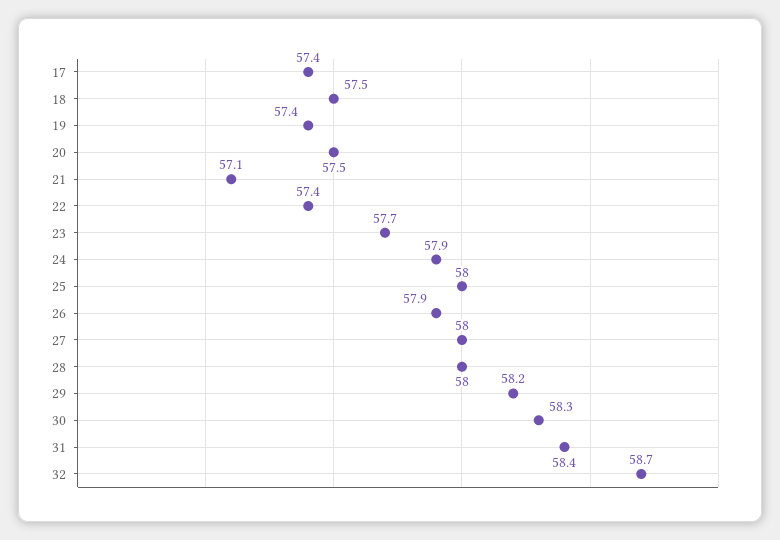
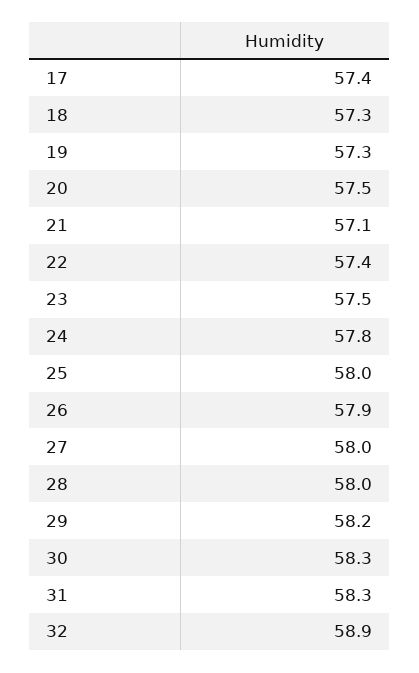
18: 57.5 -> 57.3
19: 57.4 -> 57.3
23: 57.7 -> 57.5
24: 57.9 -> 57.8
31: 58.4 -> 58.3
32: 58.7 -> 58.9

